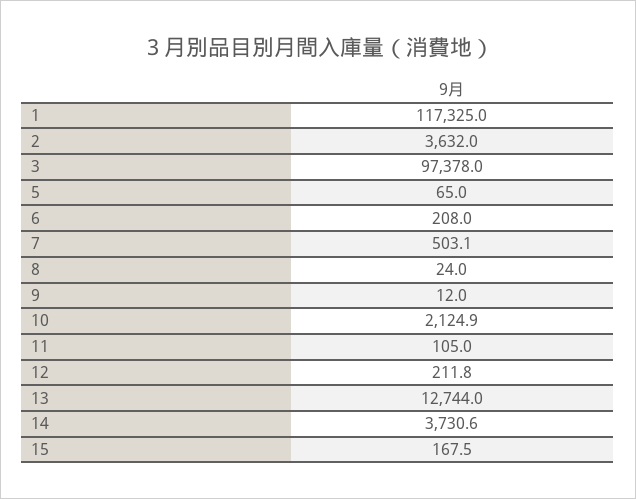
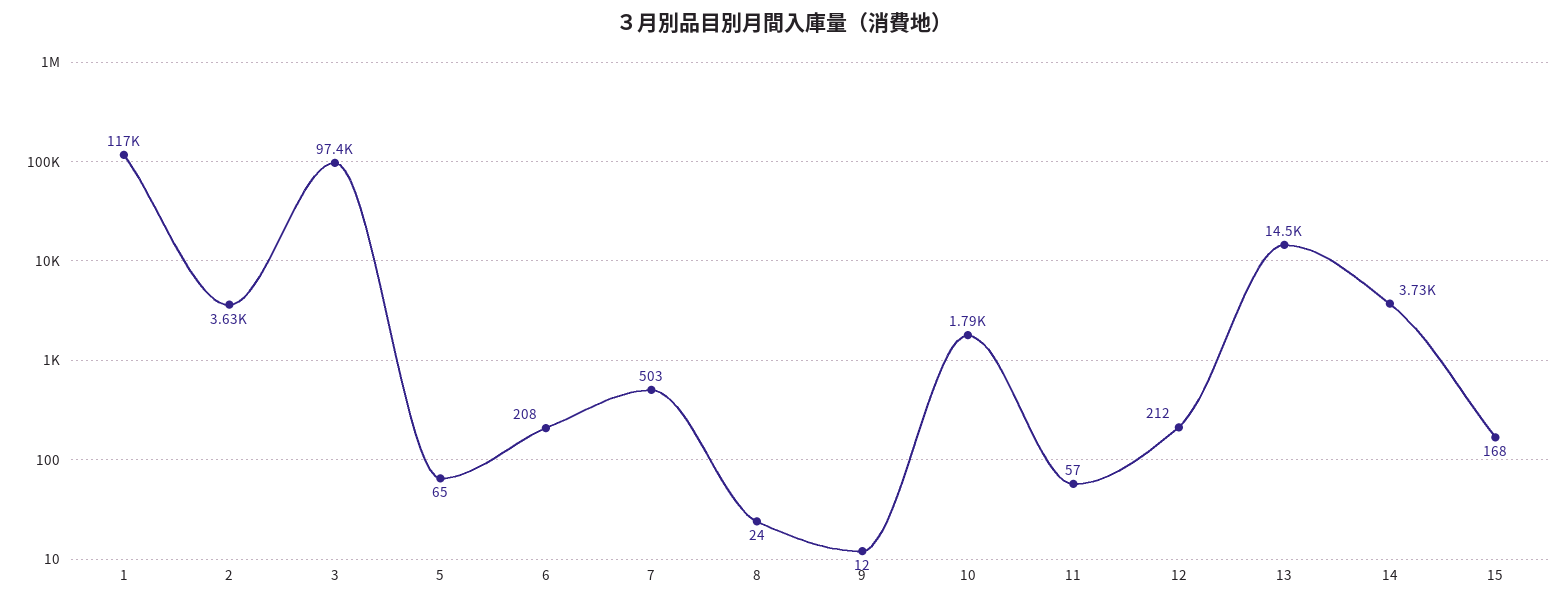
10: 2124.9 -> 1790
11: 105 -> 57
13: 12744 -> 14500

